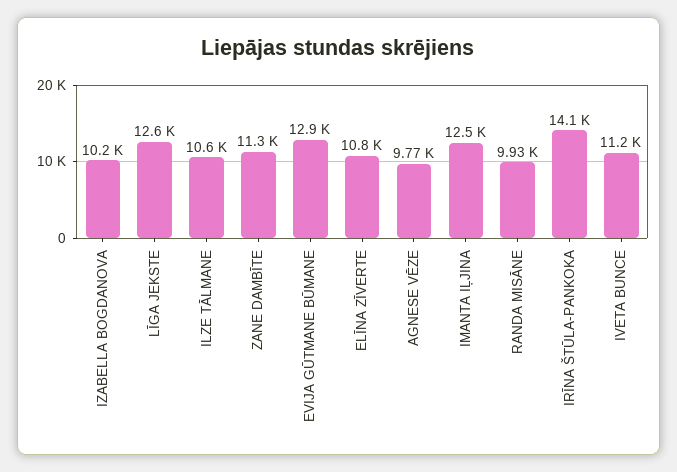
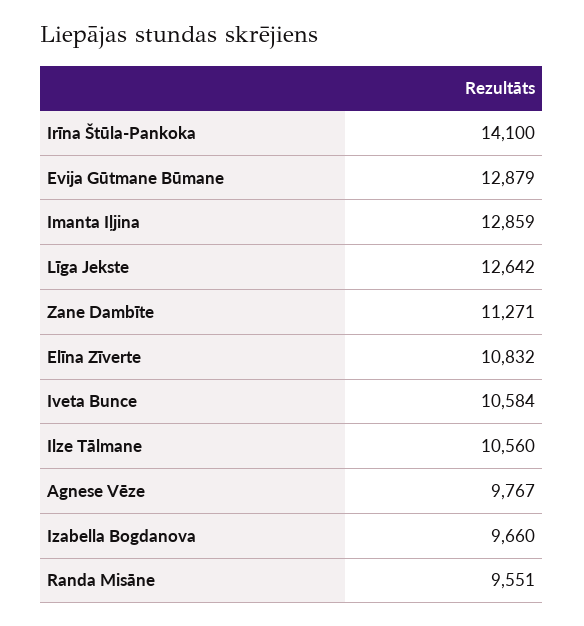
IZABELLA BOGDANOVA: 10200 -> 9660
IMANTA IĻJINA: 12500 -> 12859
RANDA MISĀNE: 9930 -> 9551
IVETA BUNCE: 11200 -> 10584

